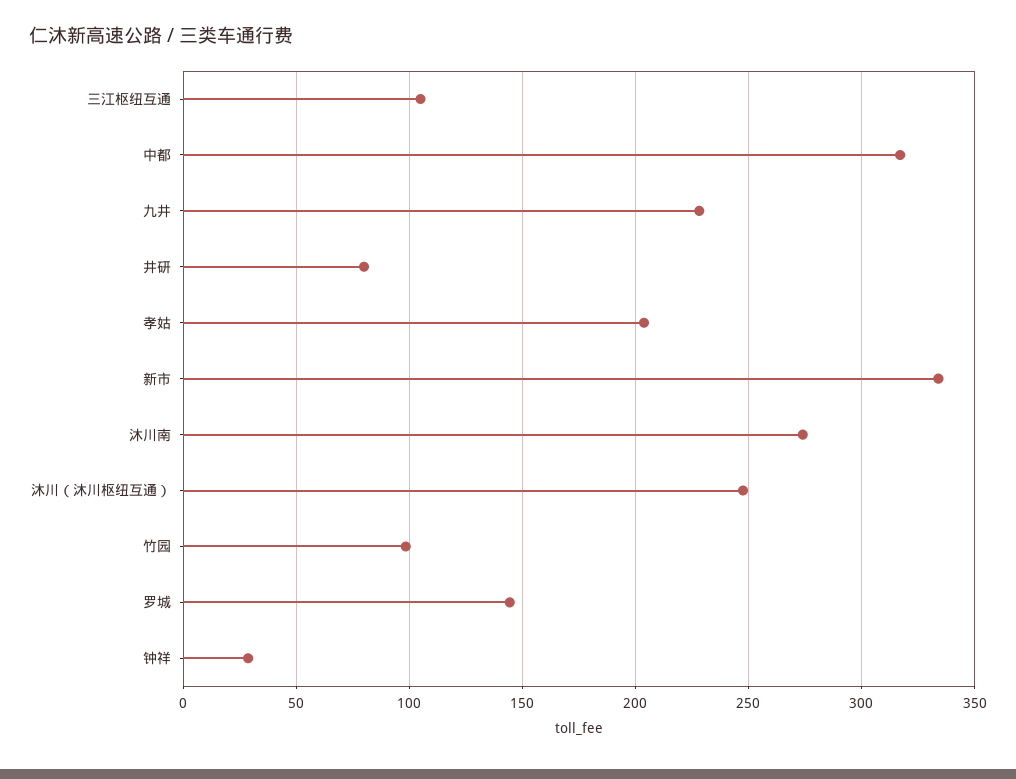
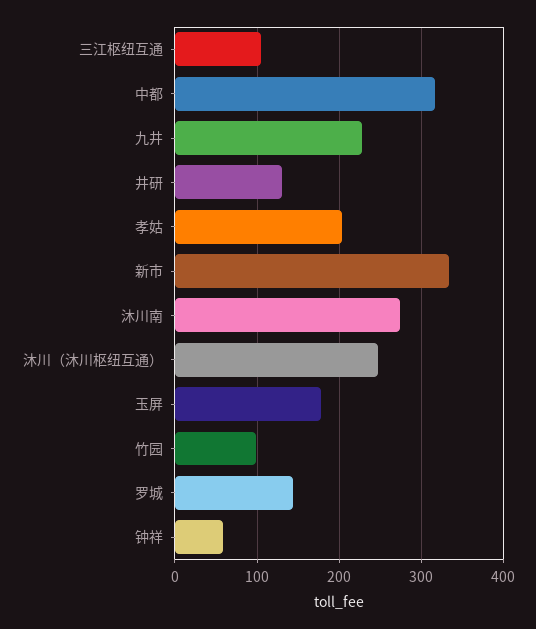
井研: 80 -> 130
钟祥: 30 -> 60
玉屏: none -> 180

